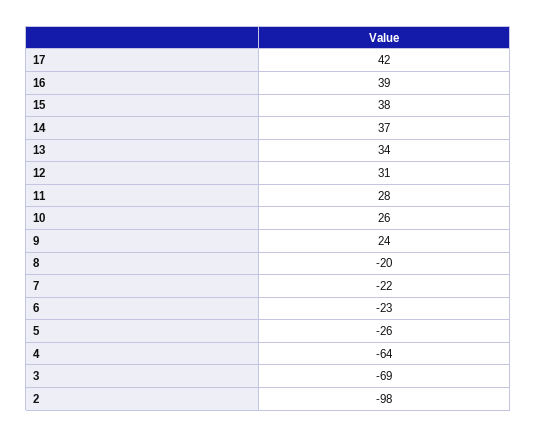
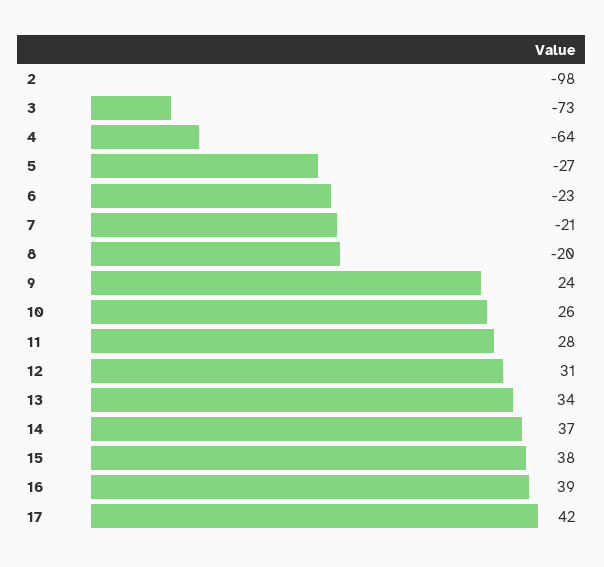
7: -22 -> -21
5: -26 -> -27
3: -69 -> -73

